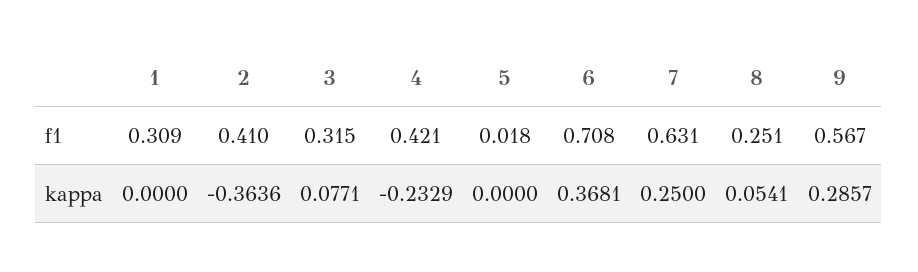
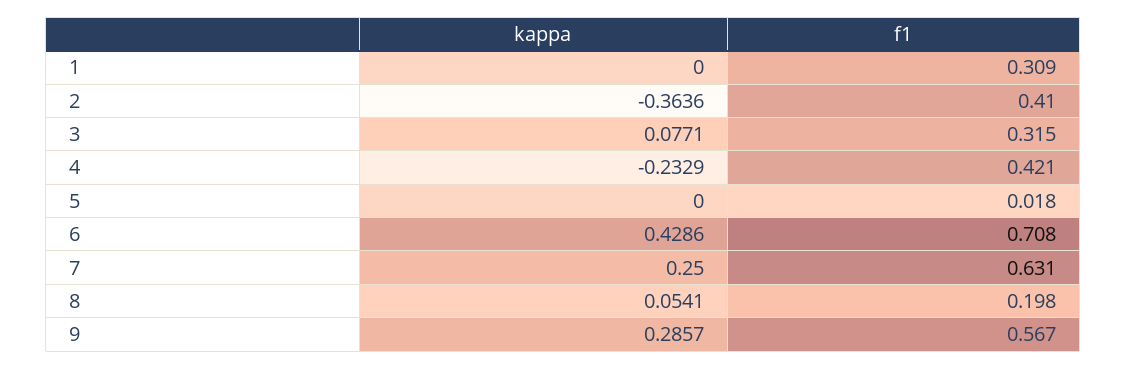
8, f1: 0.251 -> 0.198
6, kappa: 0.3681 -> 0.4286

